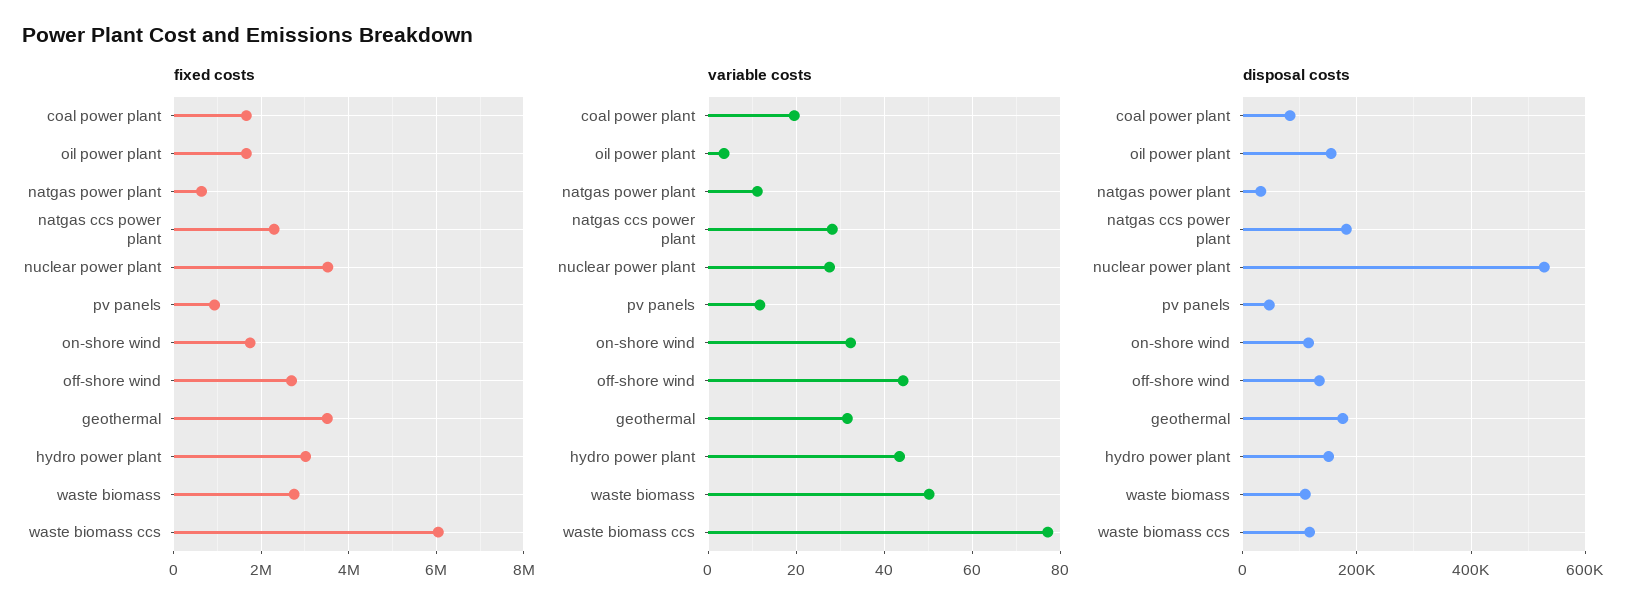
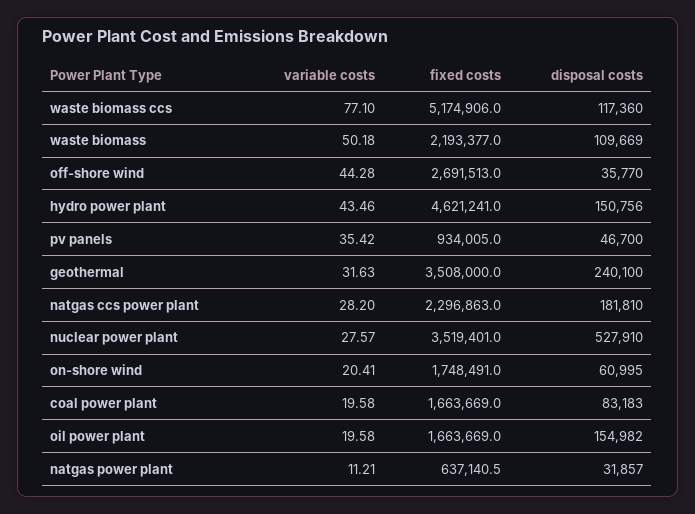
fixed costs, hydro power plant: 3000000 -> 4621241
fixed costs, waste biomass: 2800000 -> 2193377
fixed costs, waste biomass ccs: 6000000 -> 5174906
variable costs, oil power plant: 4 -> 19.58
variable costs, pv panels: 12 -> 35.42
variable costs, on-shore wind: 32 -> 20.41
disposal costs, on-shore wind: 120000 -> 60995
disposal costs, off-shore wind: 140000 -> 35770
disposal costs, geothermal: 180000 -> 240100

